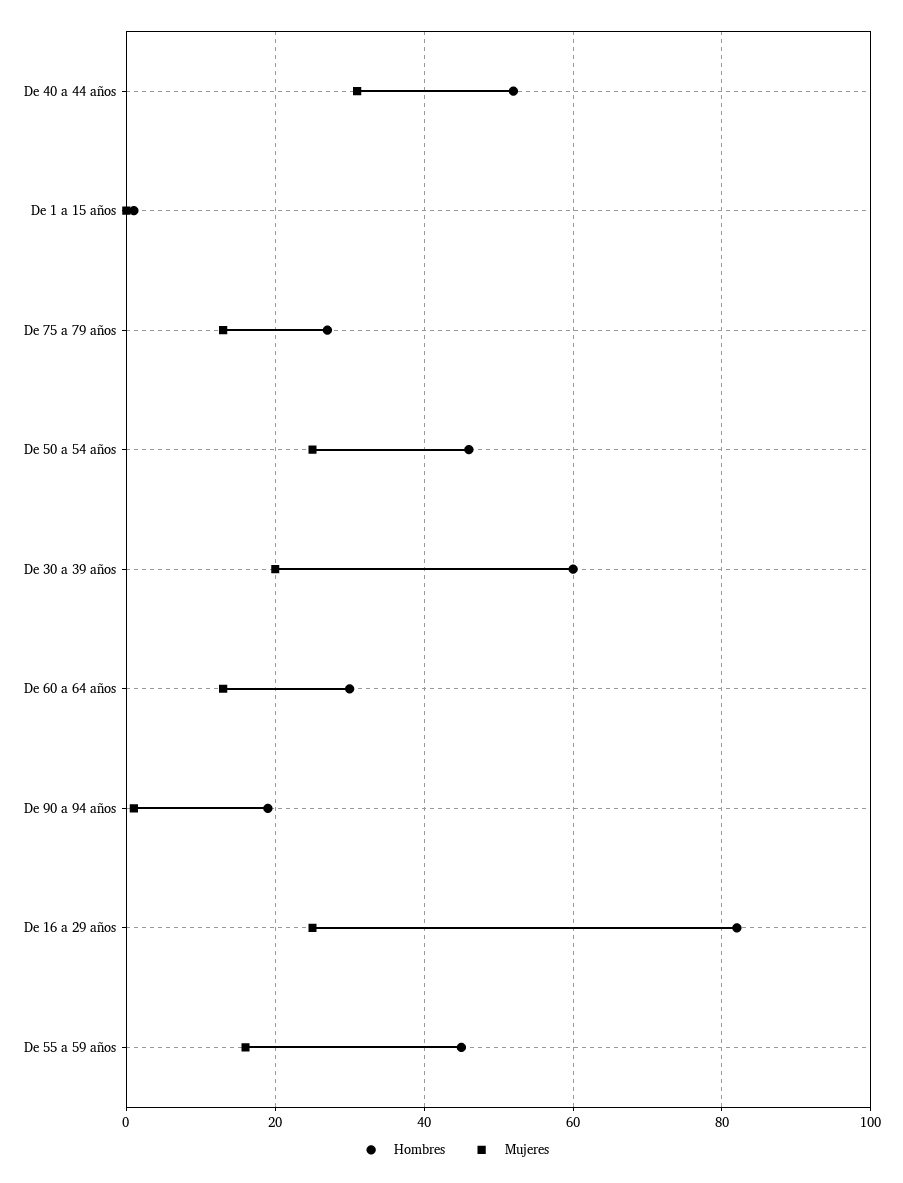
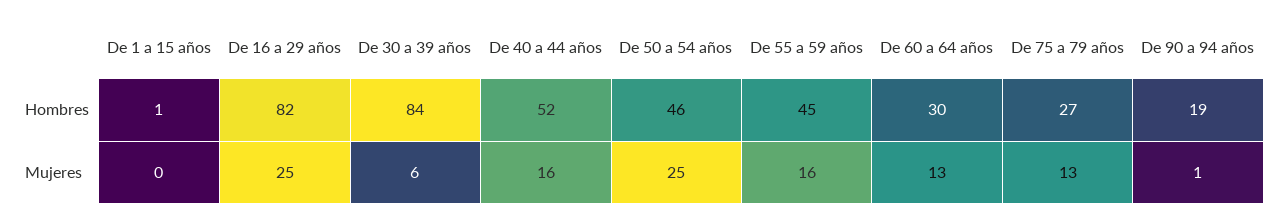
Mujeres, De 40 a 44 años: 30 -> 16
Hombres, De 30 a 39 años: 60 -> 84
Mujeres, De 30 a 39 años: 20 -> 6

